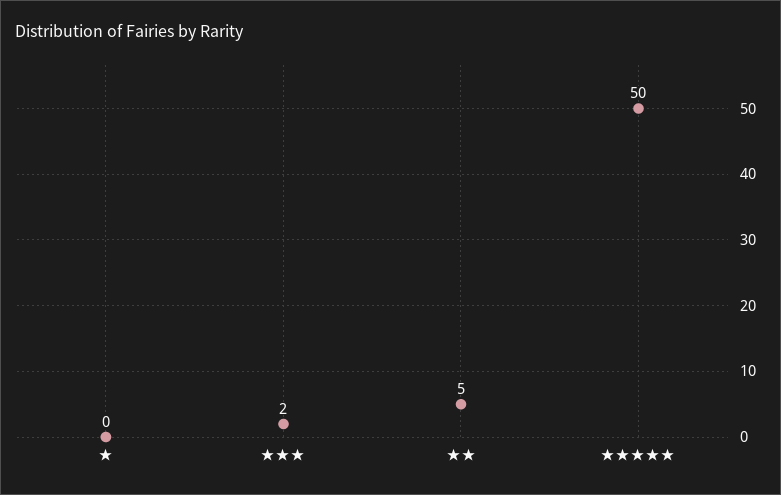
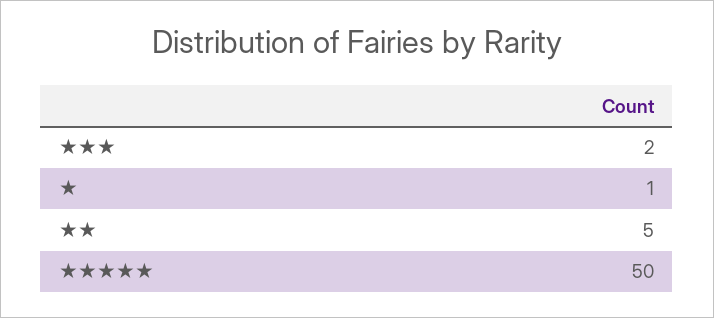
★: 0 -> 1

